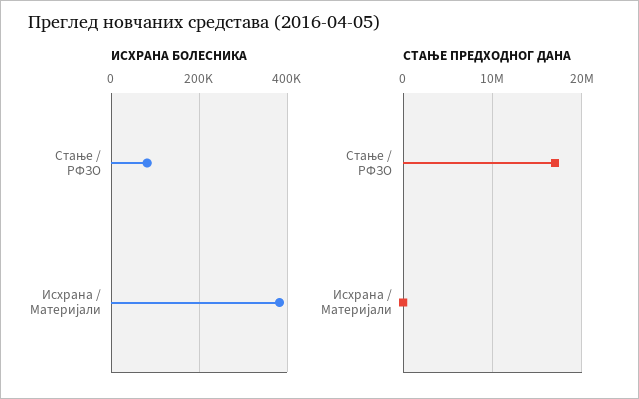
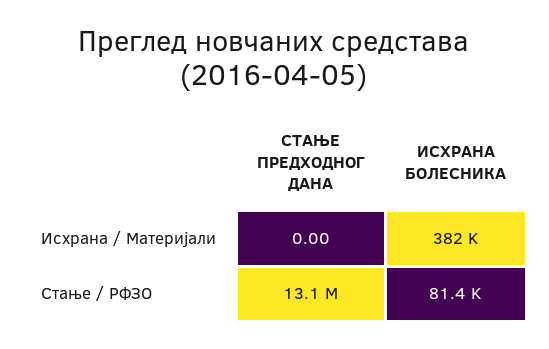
СТАЊЕ ПРЕДХОДНОГ ДАНА, Стање / РФЗО: 17000000 -> 13100000

